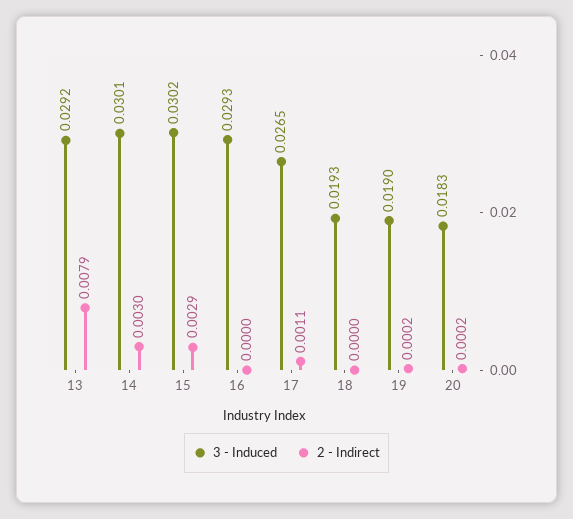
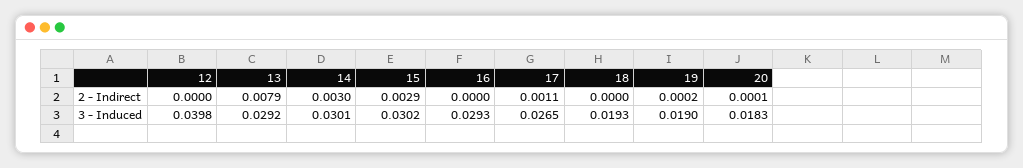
2 - Indirect, 20: 0.0002 -> 0.0001
2 - Indirect, 12: none -> 0
3 - Induced, 12: none -> 0.0398

